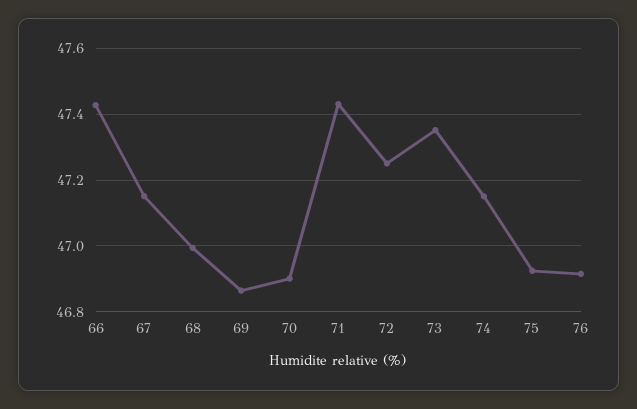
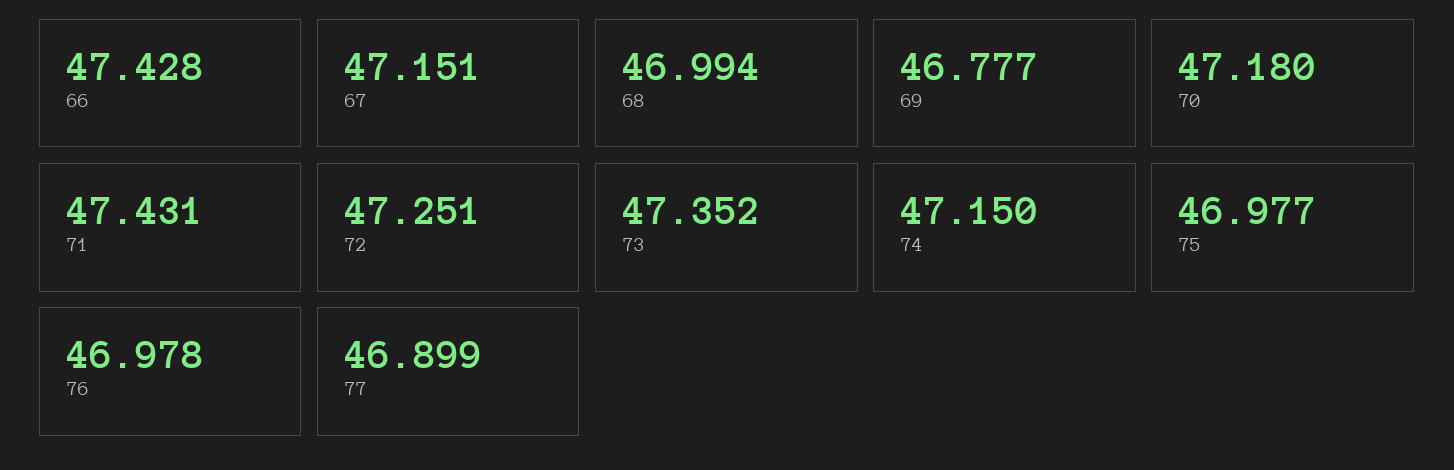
69: 46.86 -> 46.777
70: 46.9 -> 47.18
75: 46.92 -> 46.977
76: 46.92 -> 46.978
77: none -> 46.899

